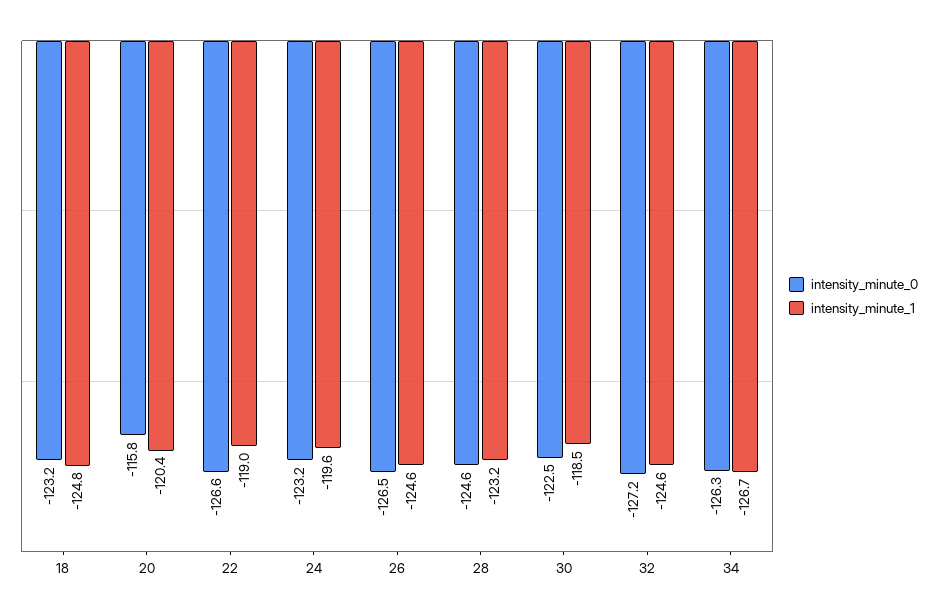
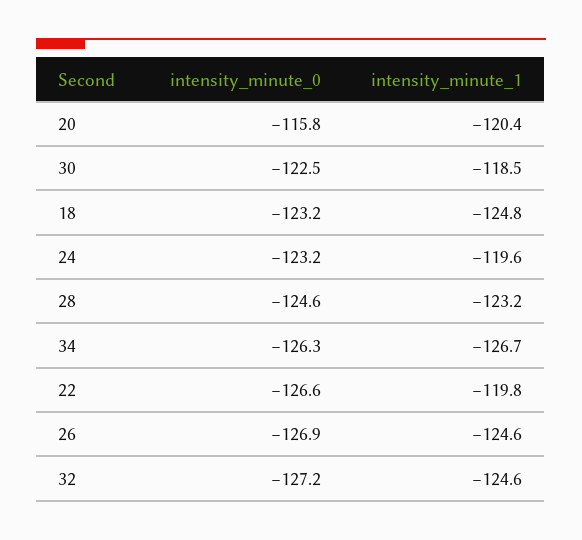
intensity_minute_1, 22: -119 -> -119.8
intensity_minute_0, 26: -126.5 -> -126.9

